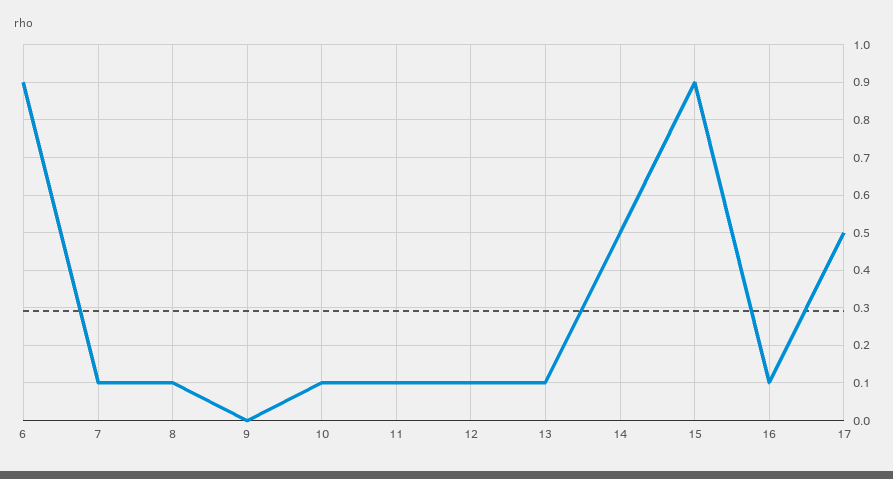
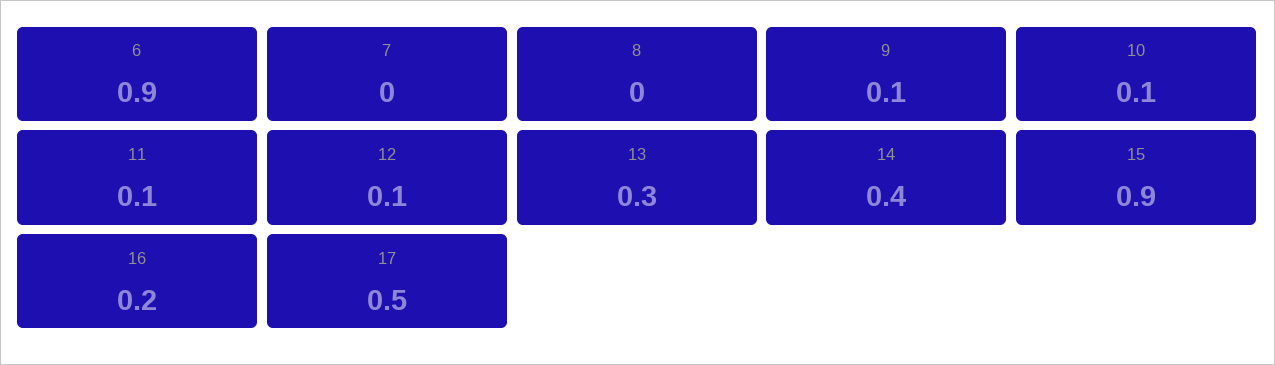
7: 0.1 -> 0
8: 0.1 -> 0
9: 0 -> 0.1
13: 0.1 -> 0.3
14: 0.5 -> 0.4
16: 0.1 -> 0.2

